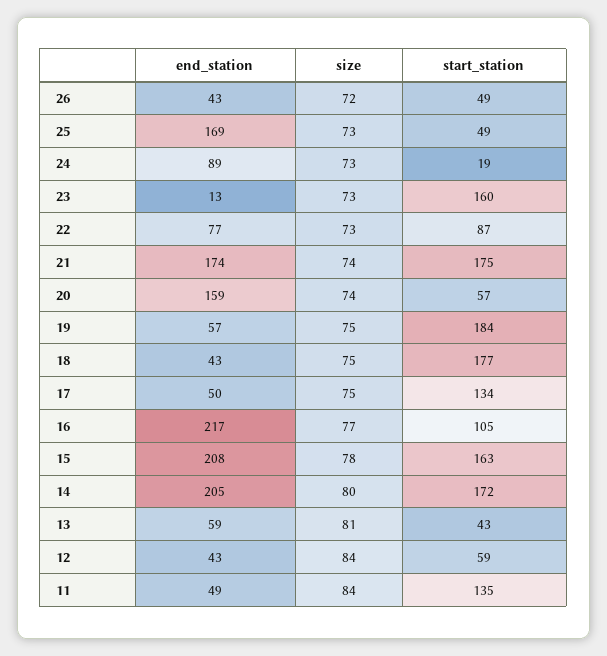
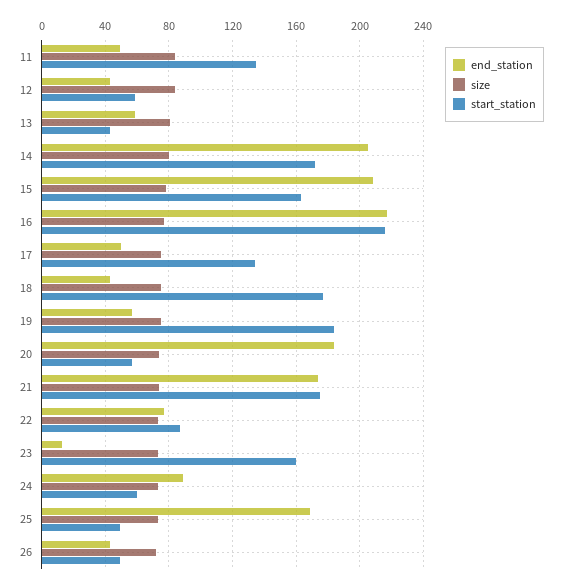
start_station, 24: 19 -> 60
end_station, 20: 159 -> 185
start_station, 16: 105 -> 215

